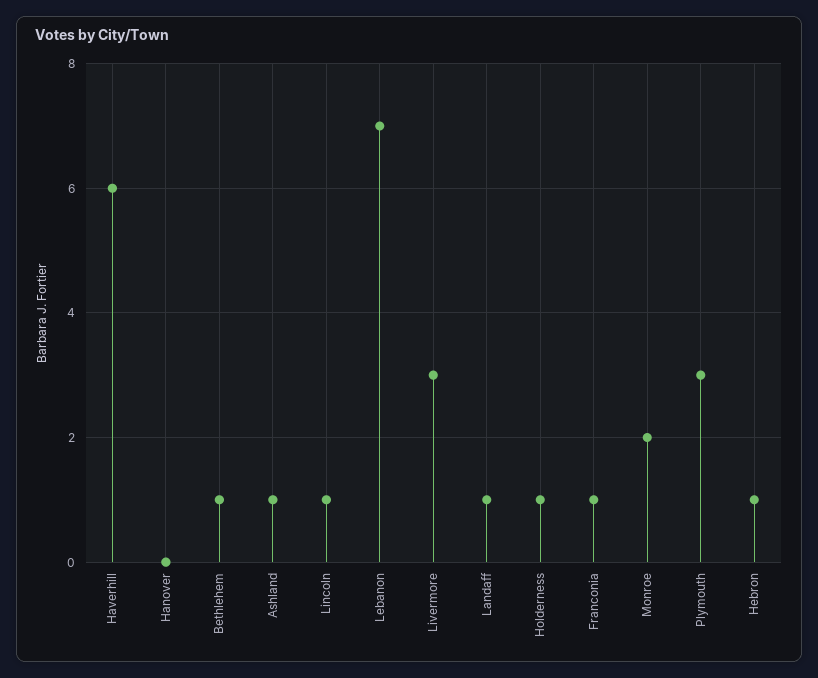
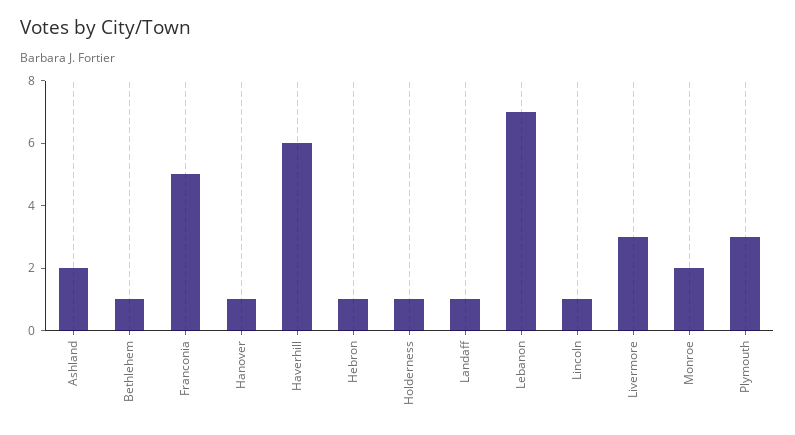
Hanover: 0 -> 1
Ashland: 1 -> 2
Franconia: 1 -> 5

